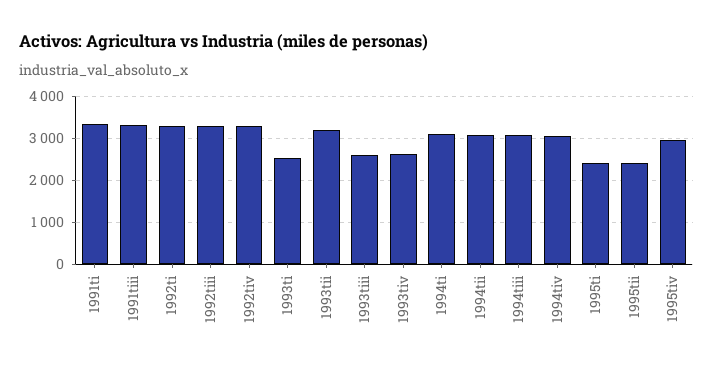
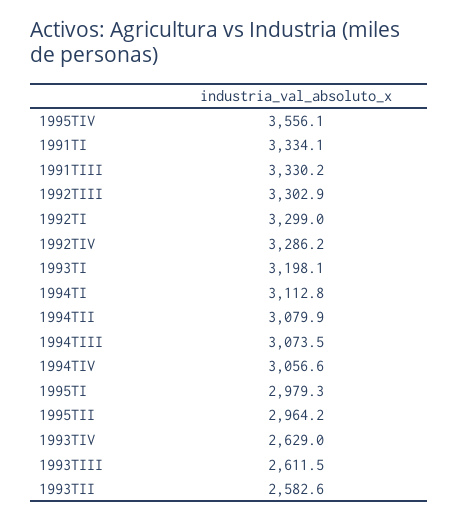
1993ti: 2600 -> 3198.1
1993tii: 3200 -> 2582.6
1995ti: 2400 -> 2979.3
1995tii: 2400 -> 2964.2
1995tiv: 3000 -> 3556.1

